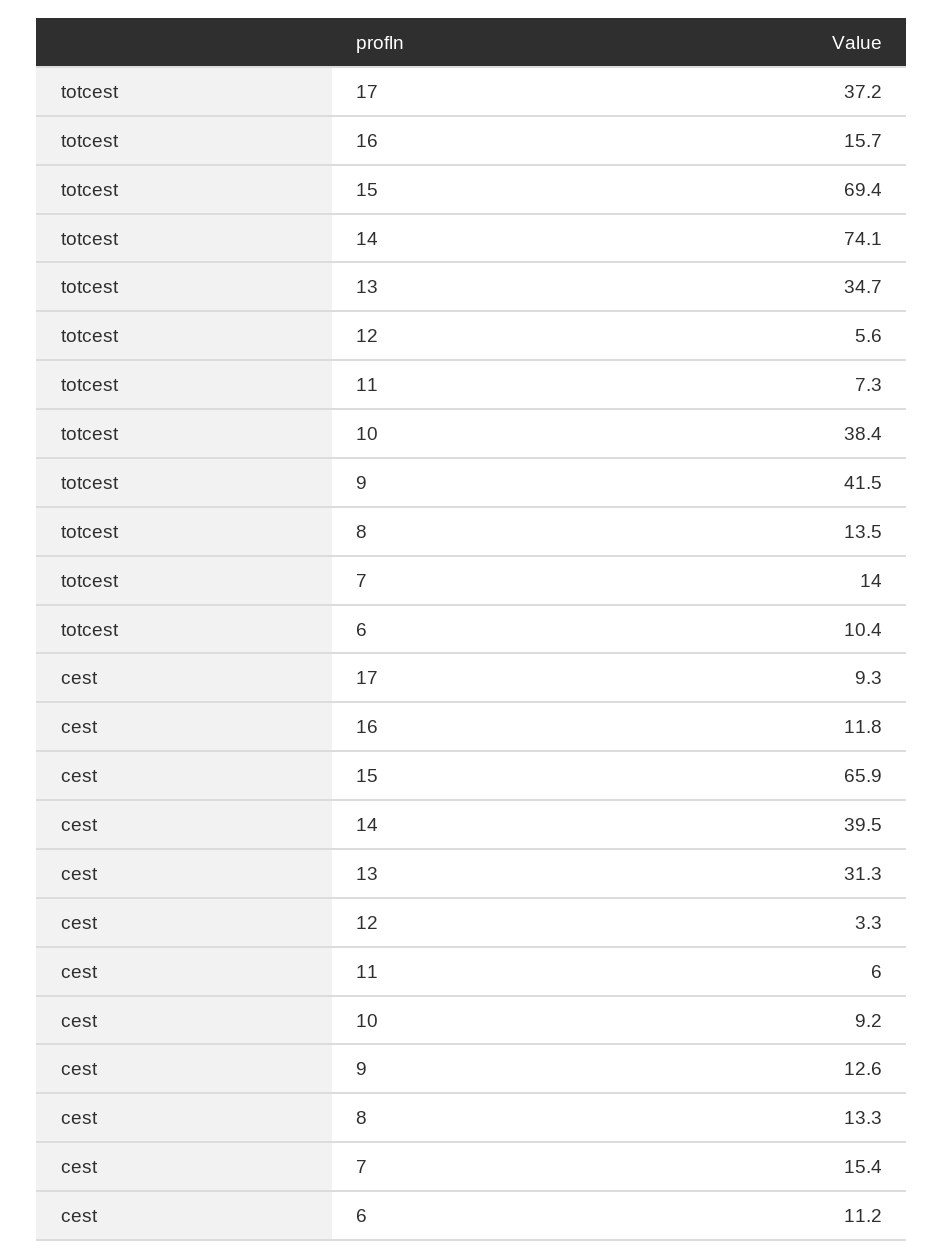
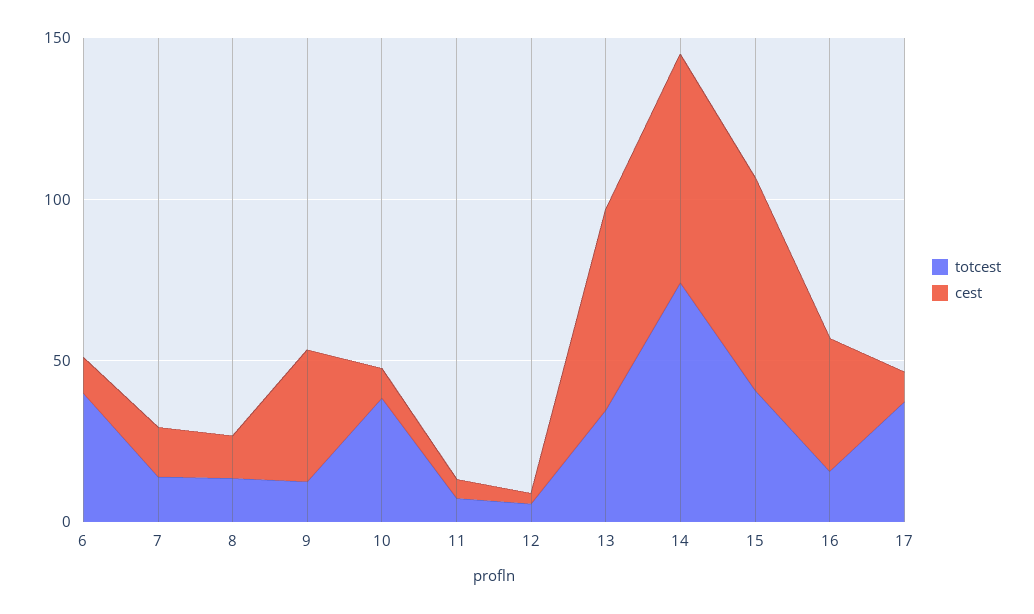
totcest, 15: 69.4 -> 40
totcest, 9: 41.5 -> 10
totcest, 6: 10.4 -> 40
cest, 16: 11.8 -> 40
cest, 14: 39.5 -> 70
cest, 13: 31.3 -> 60
cest, 9: 12.6 -> 40

